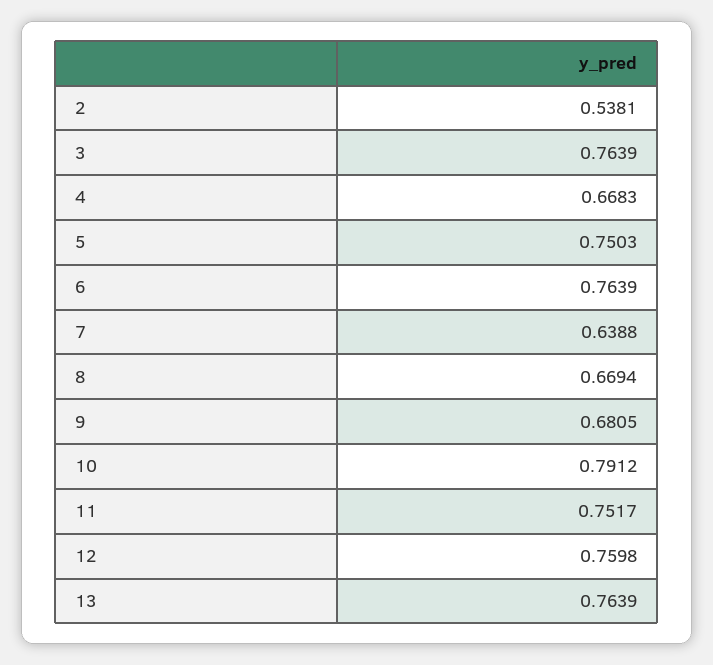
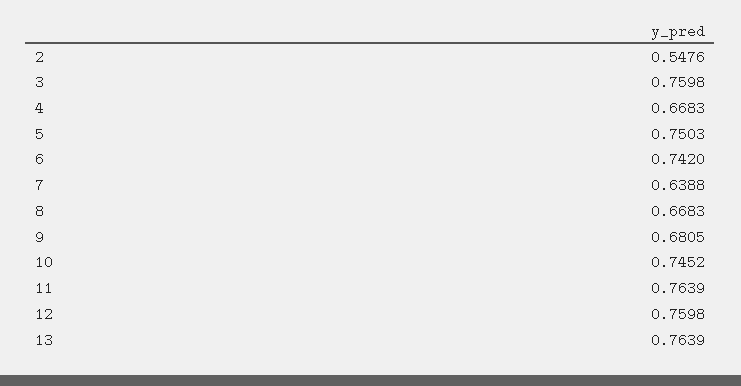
2: 0.5381 -> 0.5476
3: 0.7639 -> 0.7598
6: 0.7639 -> 0.742
8: 0.6694 -> 0.6683
10: 0.7912 -> 0.7452
11: 0.7517 -> 0.7639

